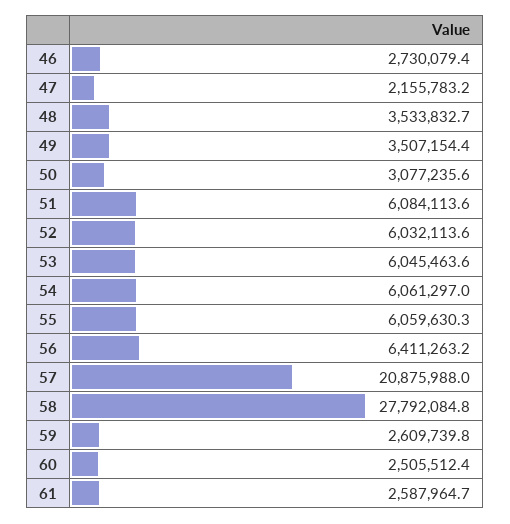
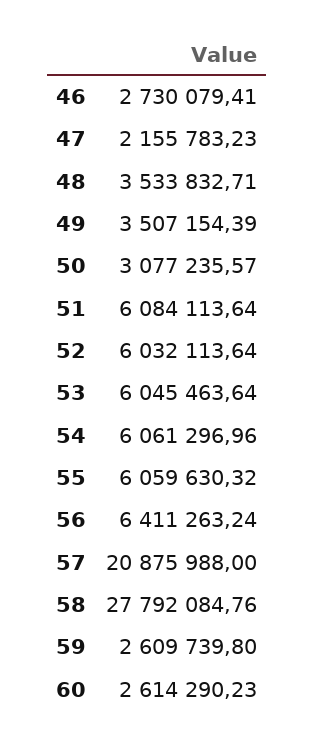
60: 2505512.4 -> 2614290.23
61: 2587964.7 -> none

